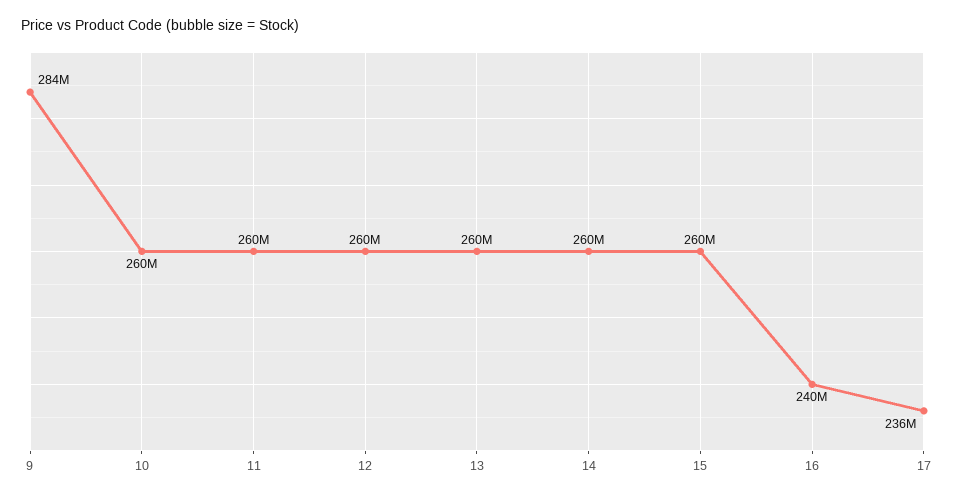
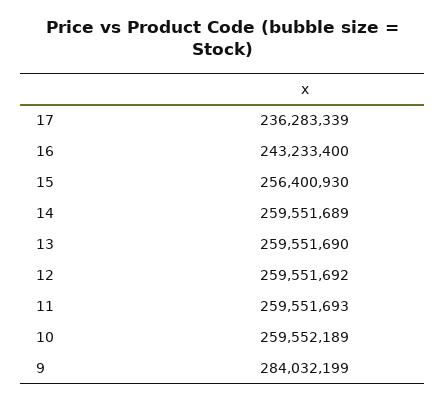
15: 260000000 -> 256400930
16: 240000000 -> 243233400

